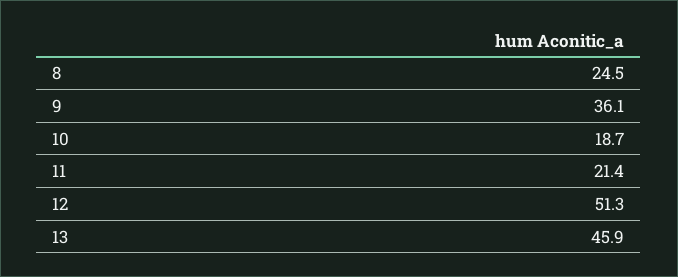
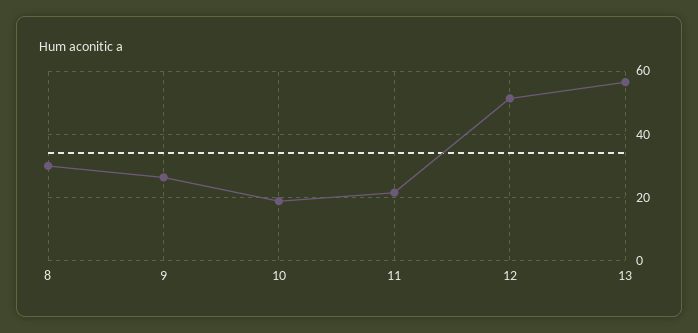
8: 24.5 -> 30
9: 36.1 -> 26
13: 45.9 -> 56

